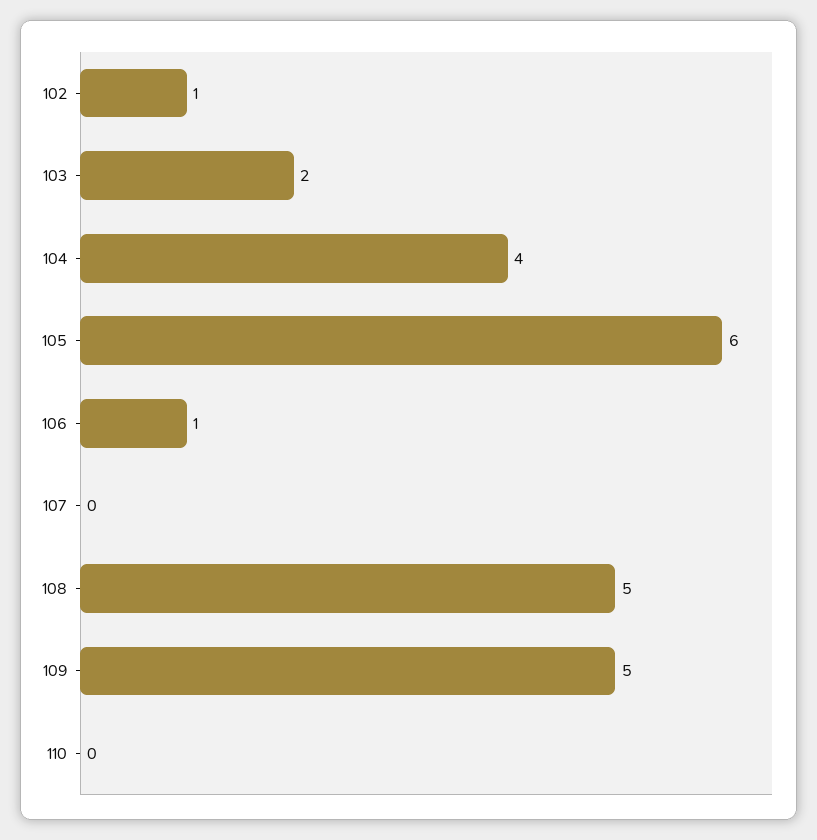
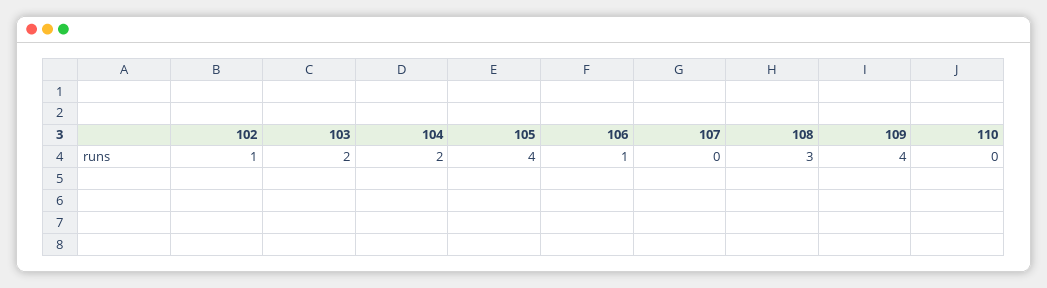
104: 4 -> 2
105: 6 -> 4
108: 5 -> 3
109: 5 -> 4

